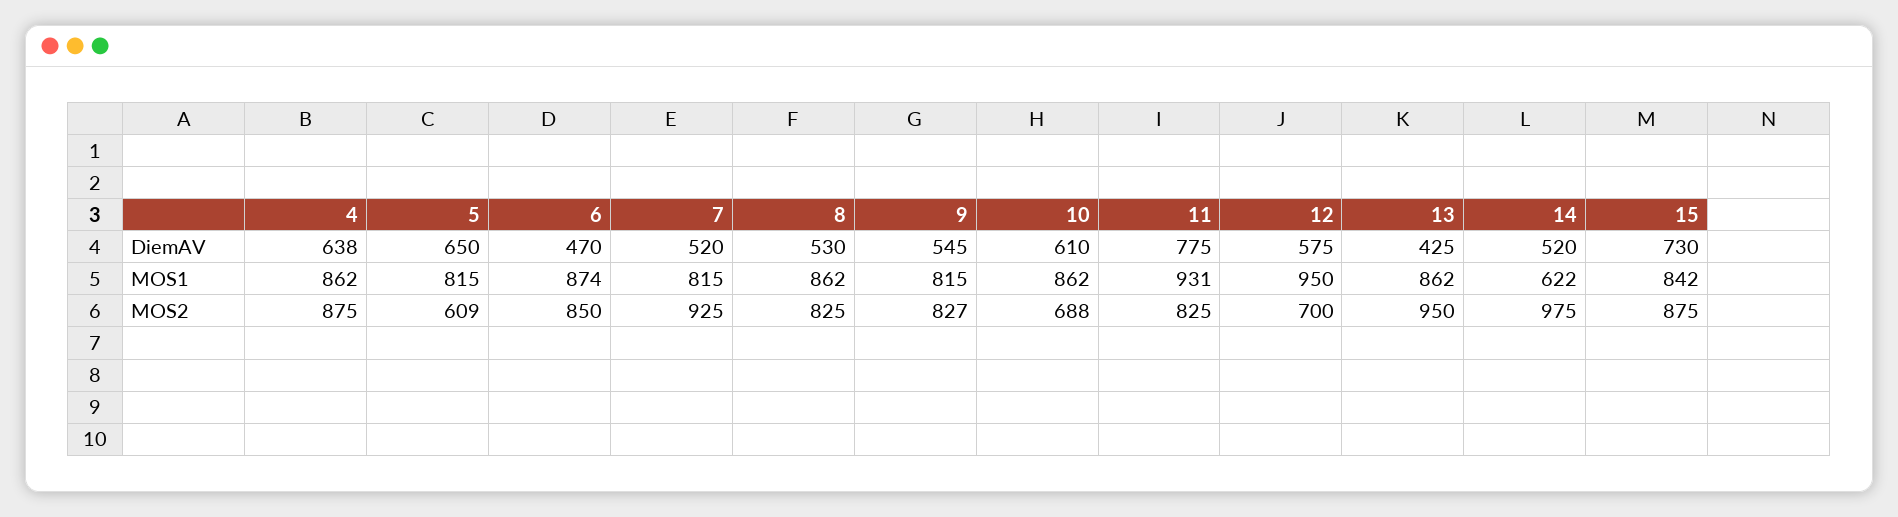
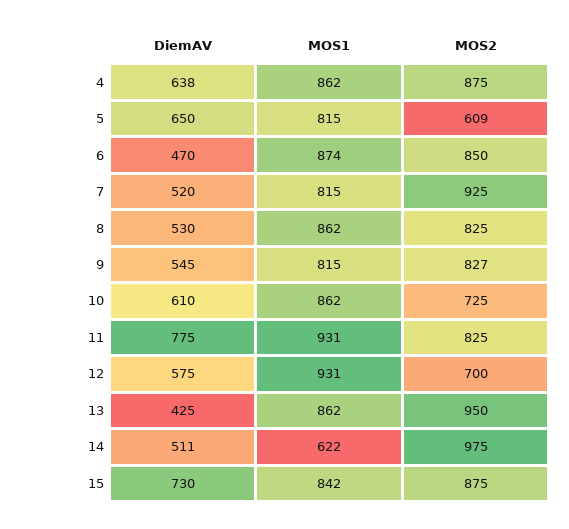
14, DiemAV: 520 -> 511
12, MOS1: 950 -> 931
10, MOS2: 688 -> 725

